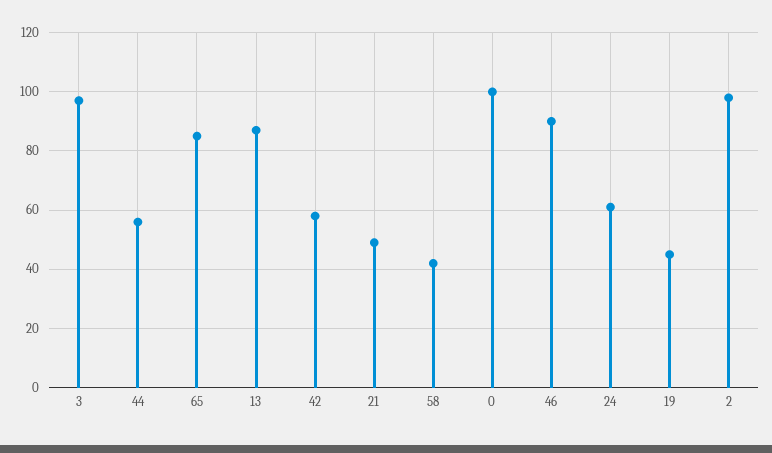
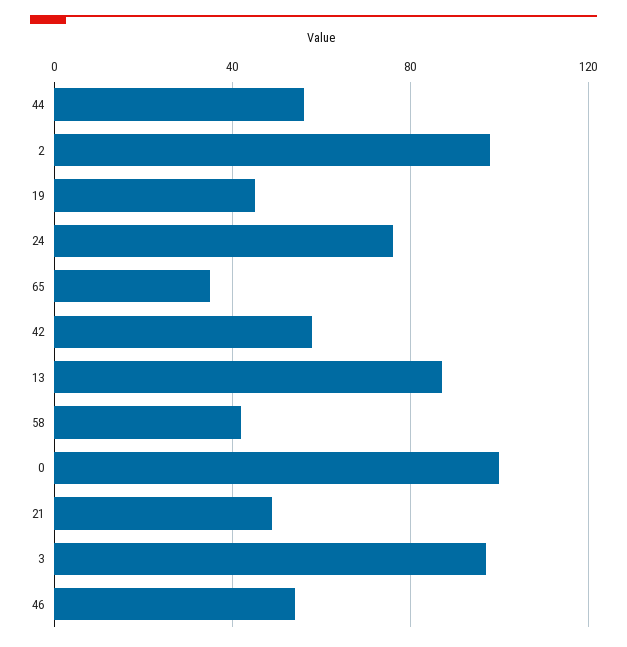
65: 85 -> 35
46: 90 -> 55
24: 60 -> 75

